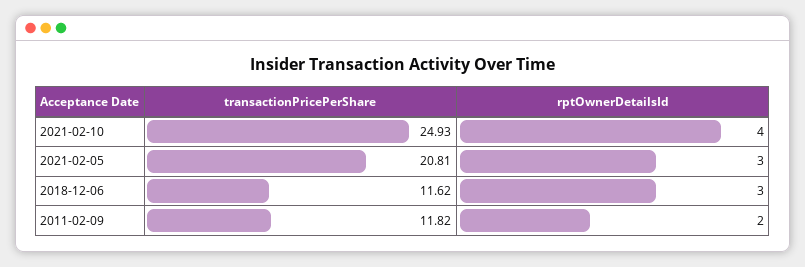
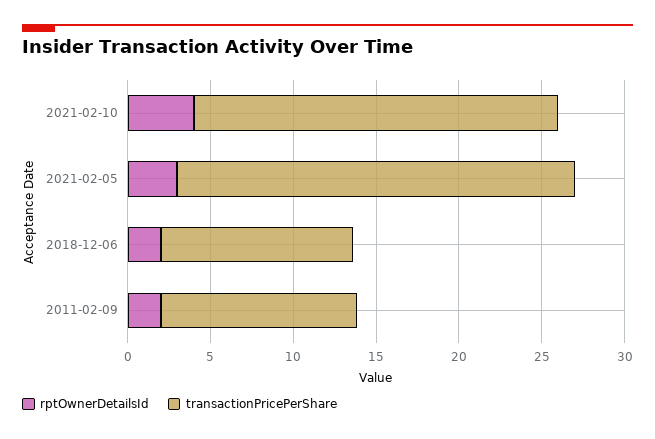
transactionPricePerShare, 2021-02-10: 24.93 -> 22
transactionPricePerShare, 2021-02-05: 20.81 -> 24
rptOwnerDetailsId, 2018-12-06: 3 -> 2

